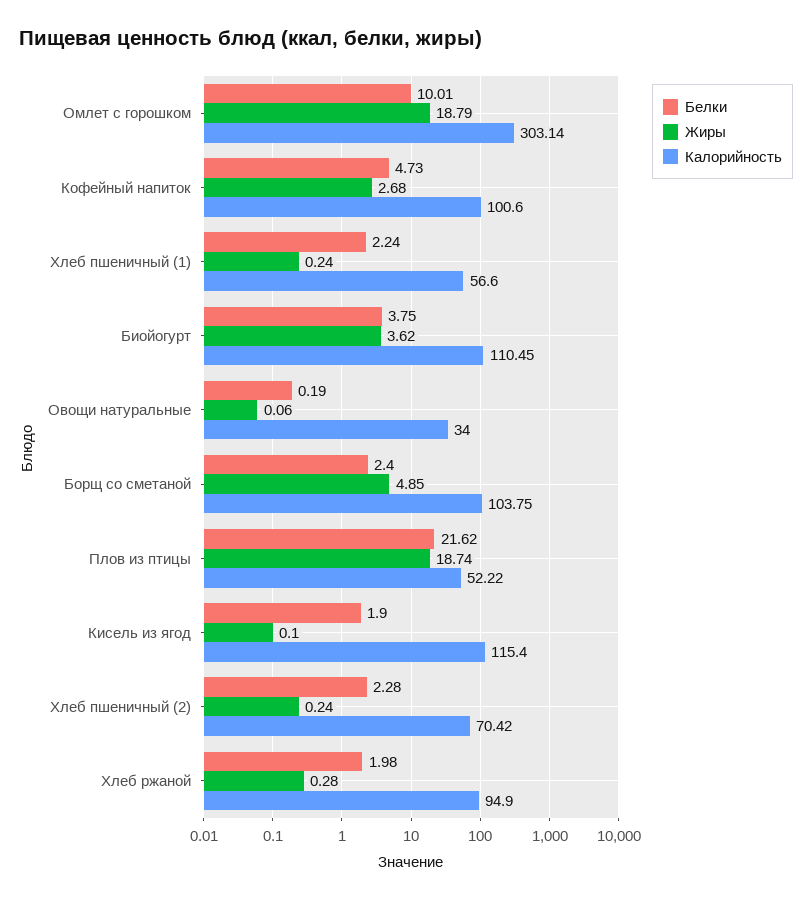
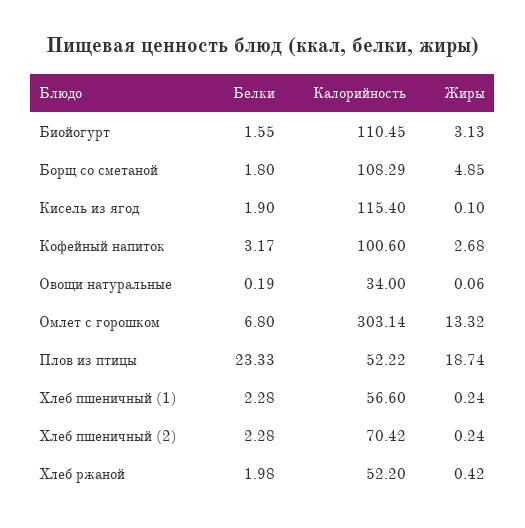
Белки, Омлет с горошком: 10.01 -> 6.8
Жиры, Омлет с горошком: 18.79 -> 13.32
Белки, Кофейный напиток: 4.73 -> 3.17
Белки, Хлеб пшеничный (1): 2.24 -> 2.28
Белки, Биойогурт: 3.75 -> 1.55
Жиры, Биойогурт: 3.62 -> 3.13
Белки, Борщ со сметаной: 2.4 -> 1.8
Калорийность, Борщ со сметаной: 103.75 -> 108.29
Белки, Плов из птицы: 21.62 -> 23.33
Жиры, Хлеб ржаной: 0.28 -> 0.42
Калорийность, Хлеб ржаной: 94.9 -> 52.2

